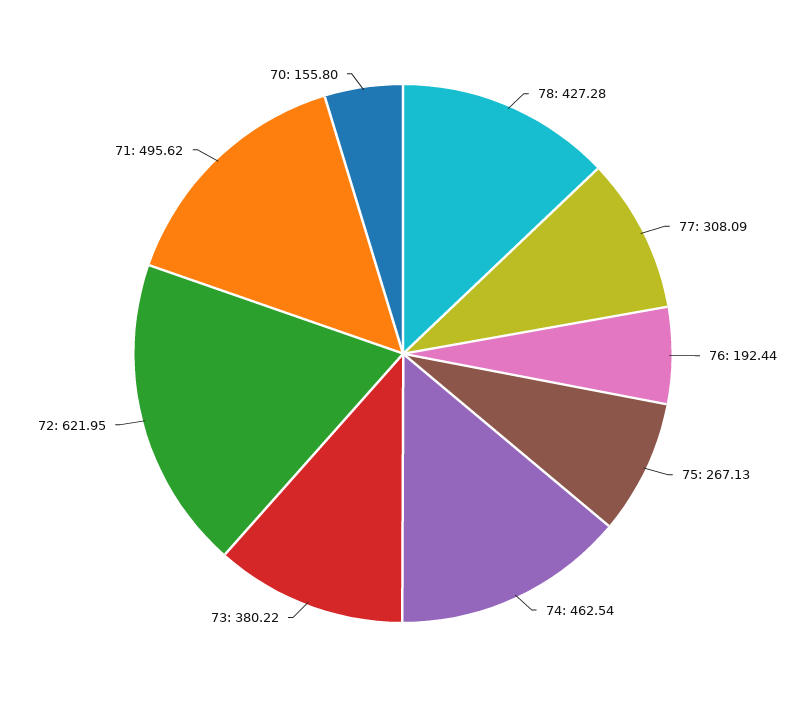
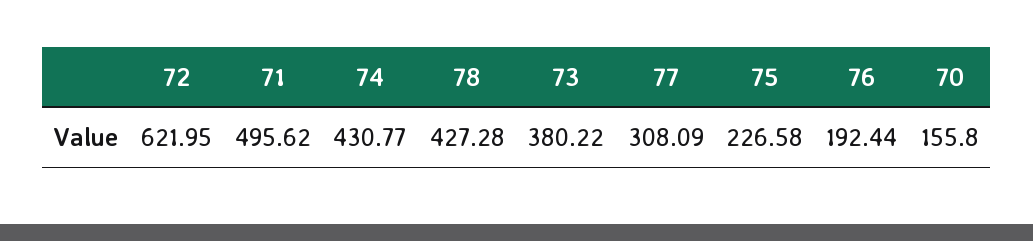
75: 267.13 -> 226.58
74: 462.54 -> 430.77

